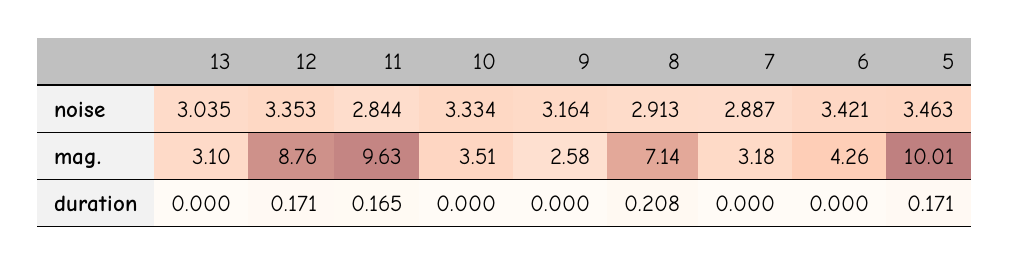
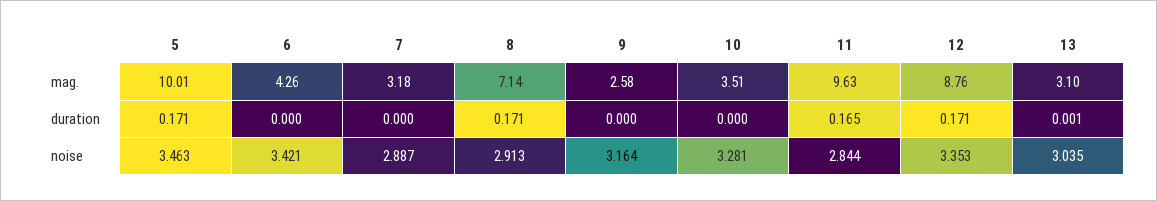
10, noise: 3.334 -> 3.281
13, duration: 0 -> 0.001
8, duration: 0.208 -> 0.171

